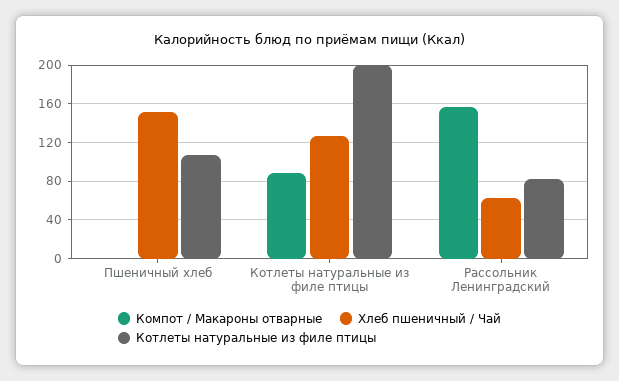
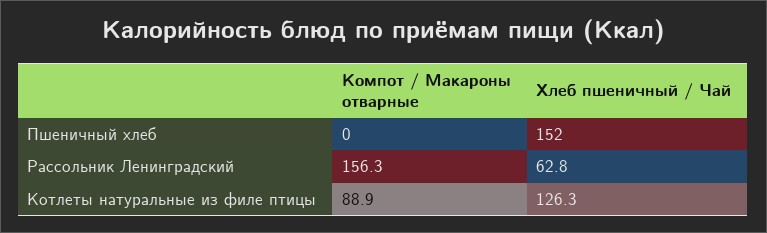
Котлеты натуральные из филе птицы, Пшеничный хлеб: 110 -> none
Котлеты натуральные из филе птицы, Котлеты натуральные из филе птицы: 200 -> none
Котлеты натуральные из филе птицы, Рассольник Ленинградский: 80 -> none

